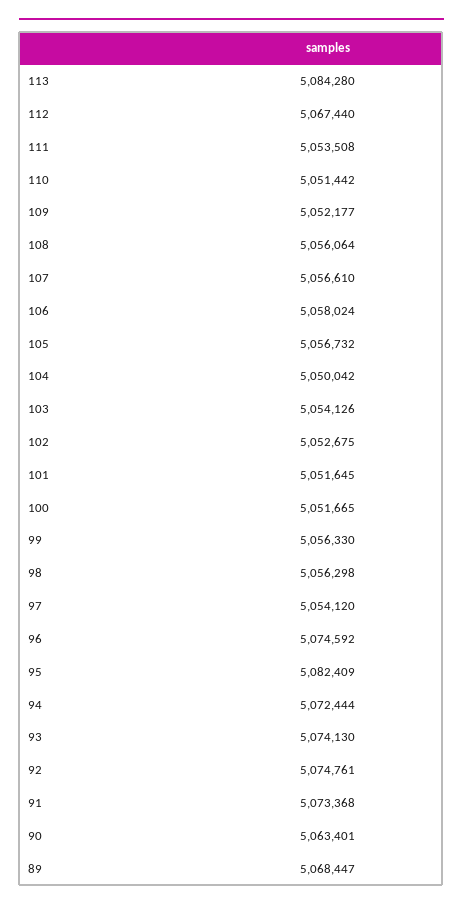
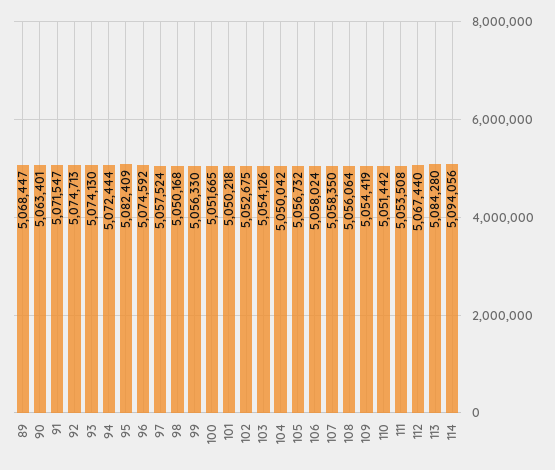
109: 5052177 -> 5054419
107: 5056610 -> 5058350
101: 5051645 -> 5050218
98: 5056298 -> 5050168
97: 5054120 -> 5057524
92: 5074761 -> 5074713
91: 5073368 -> 5071547
114: none -> 5094056

